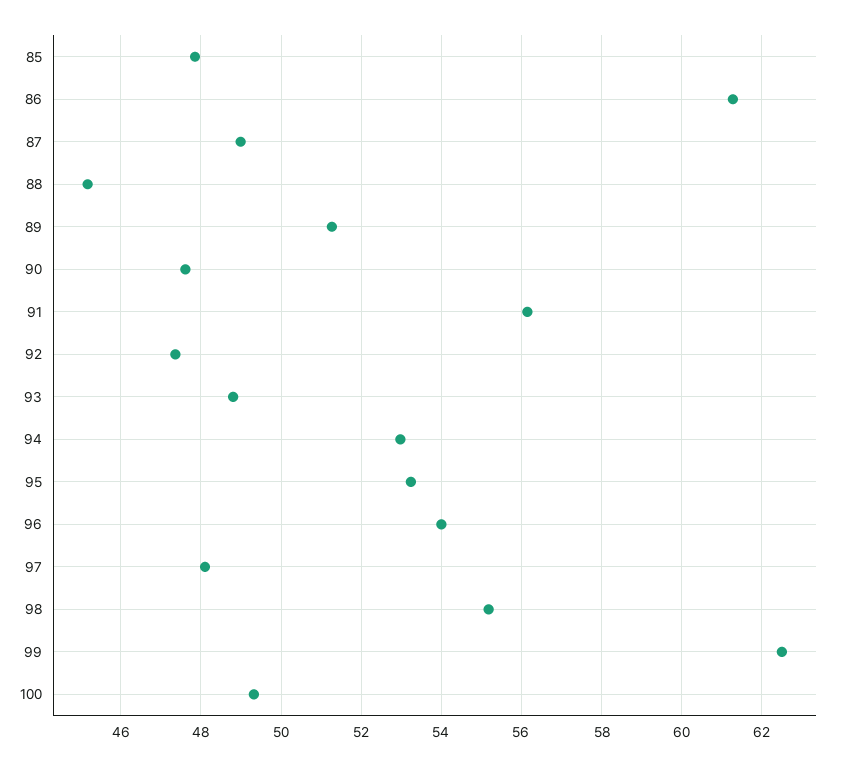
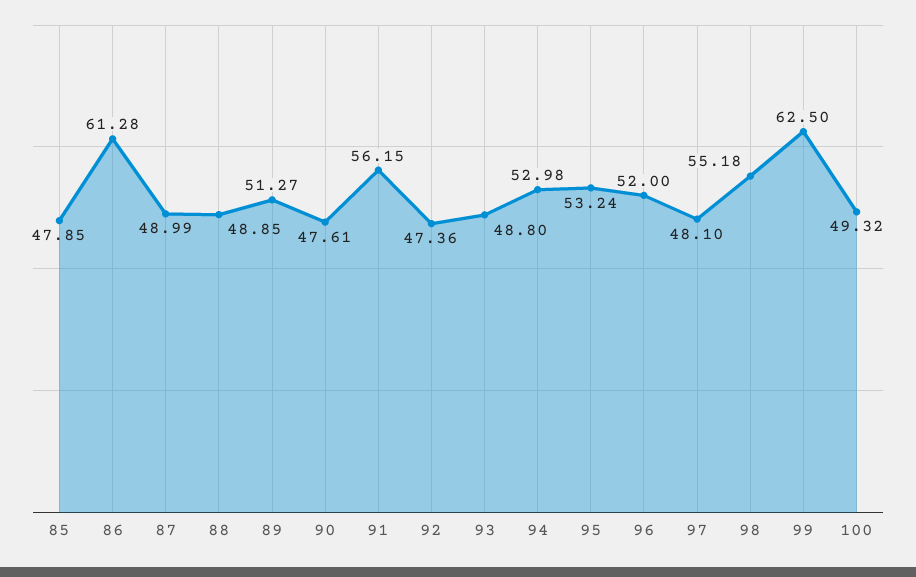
88: 45.2 -> 48.85
96: 54 -> 52

